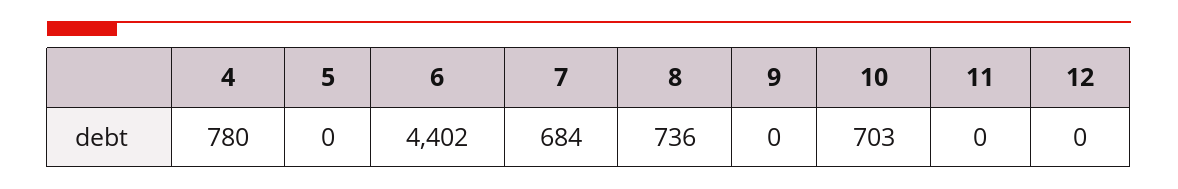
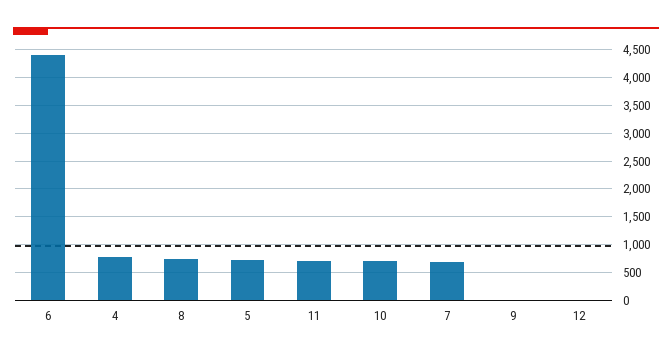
5: 0 -> 750
11: 0 -> 750

